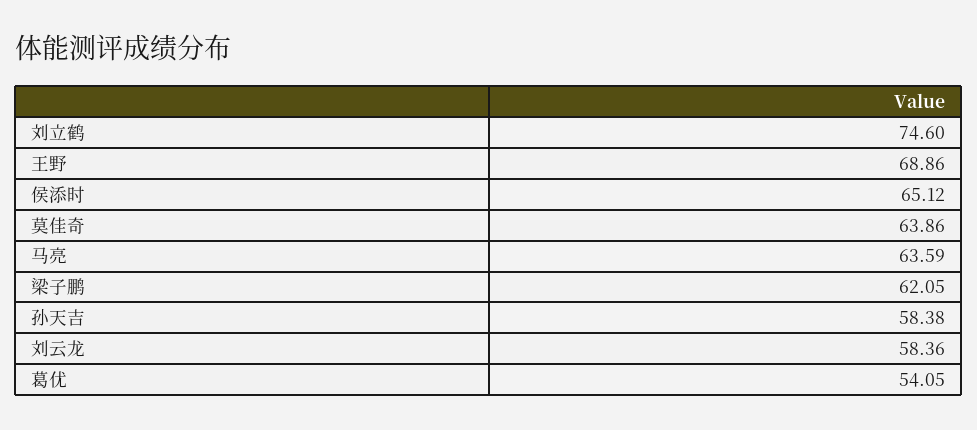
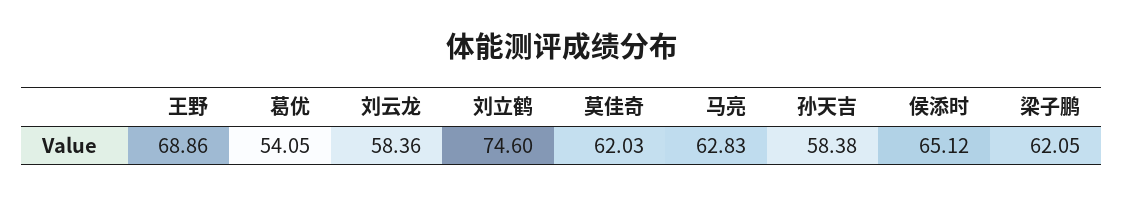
莫佳奇: 63.86 -> 62.03
马亮: 63.59 -> 62.83

